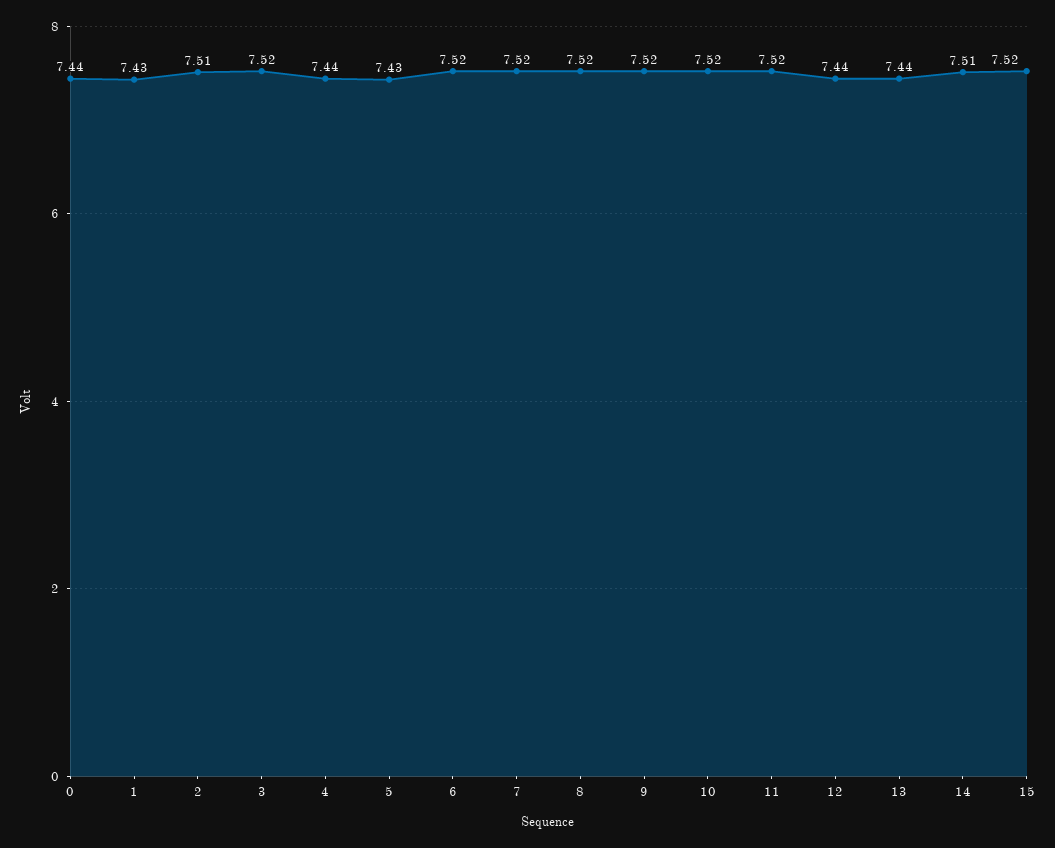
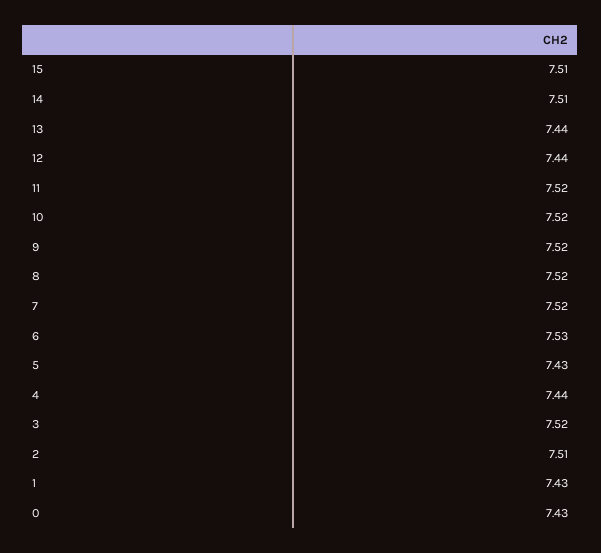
0: 7.44 -> 7.43
6: 7.52 -> 7.53
15: 7.52 -> 7.51

